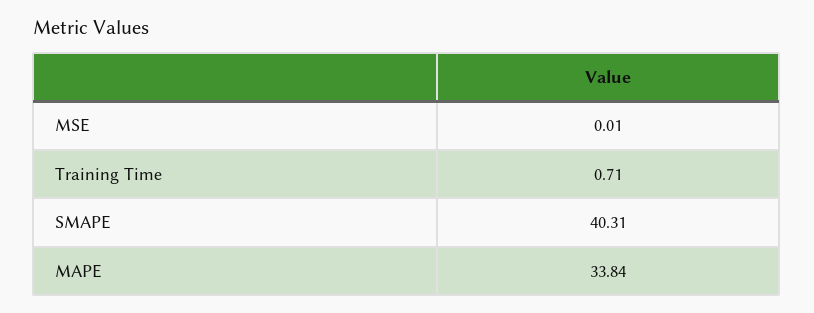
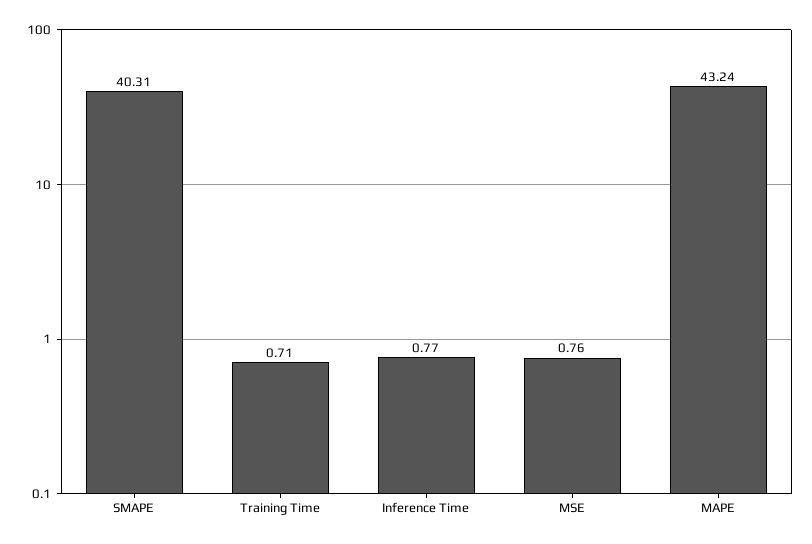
MSE: 0.01 -> 0.76
MAPE: 33.84 -> 43.24
Inference Time: none -> 0.77

